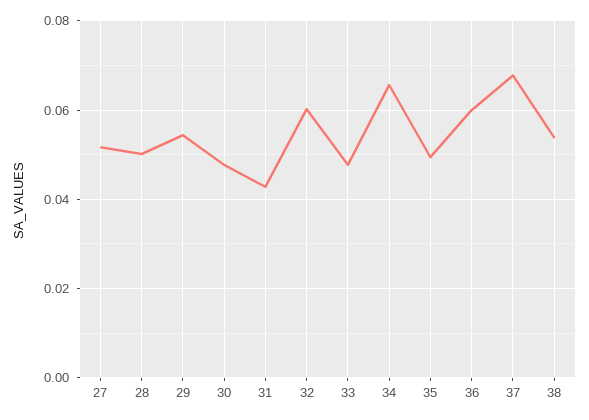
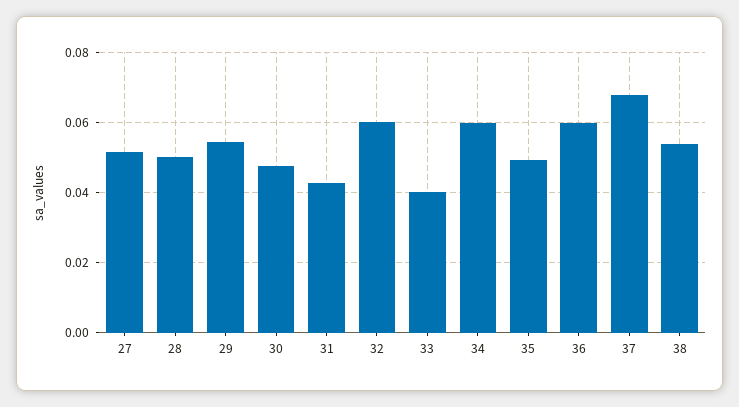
33: 0.048 -> 0.04
34: 0.066 -> 0.06

